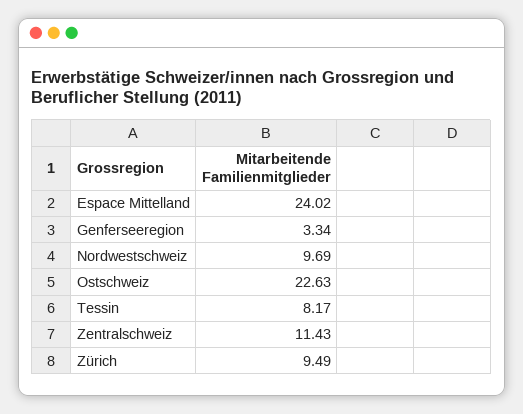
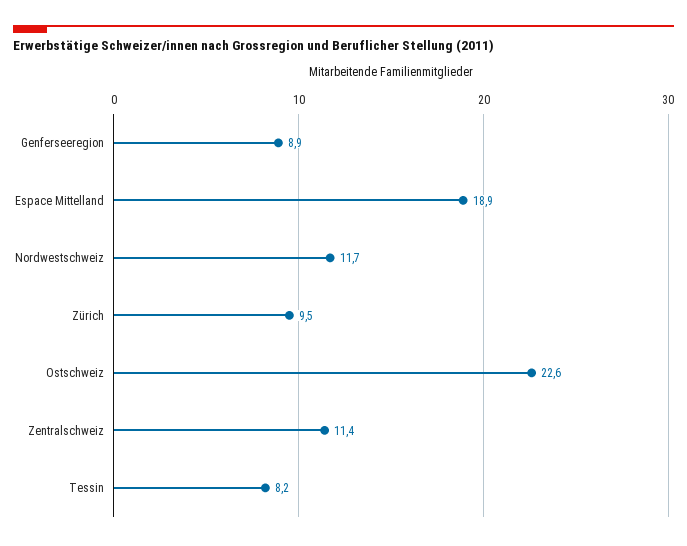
Espace Mittelland: 24.02 -> 18.9
Genferseeregion: 3.34 -> 8.9
Nordwestschweiz: 9.69 -> 11.7

